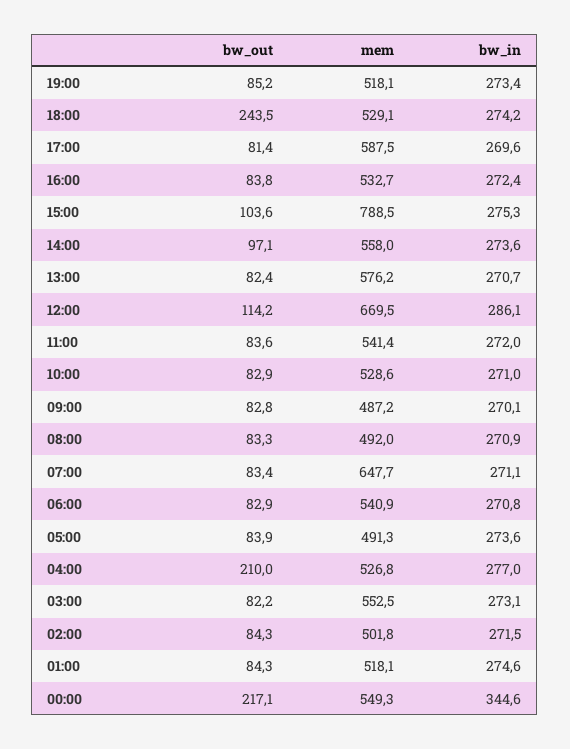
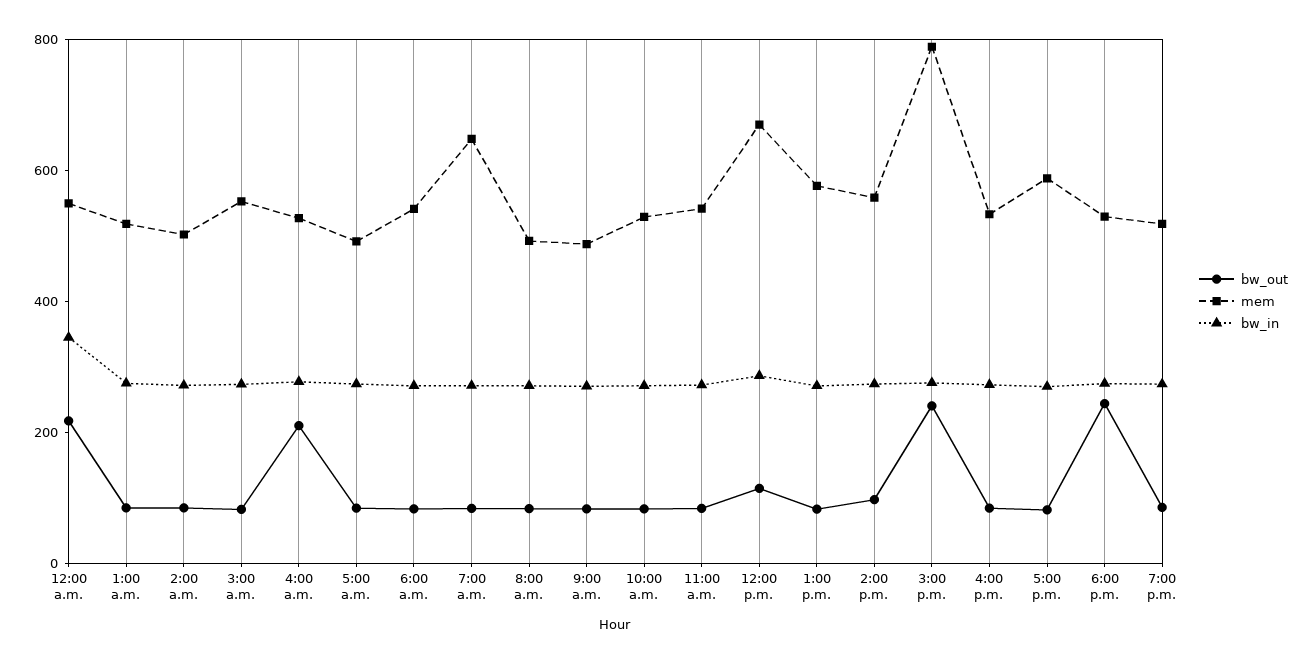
bw_out, 15:00: 103.6 -> 250

